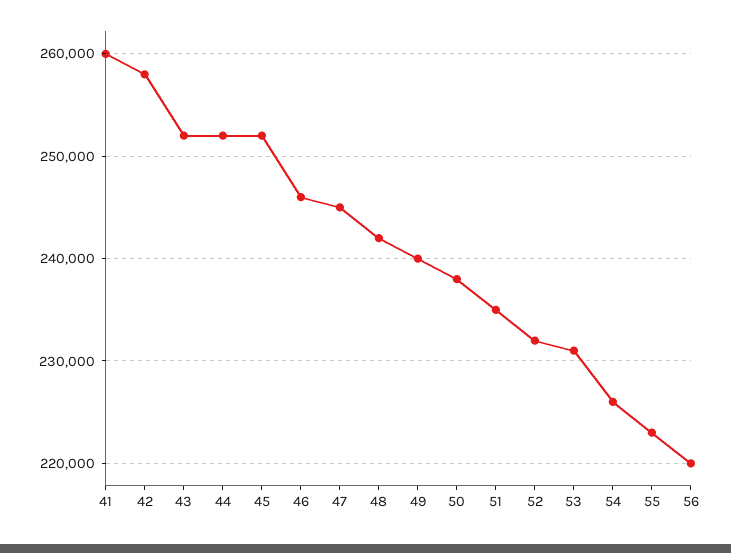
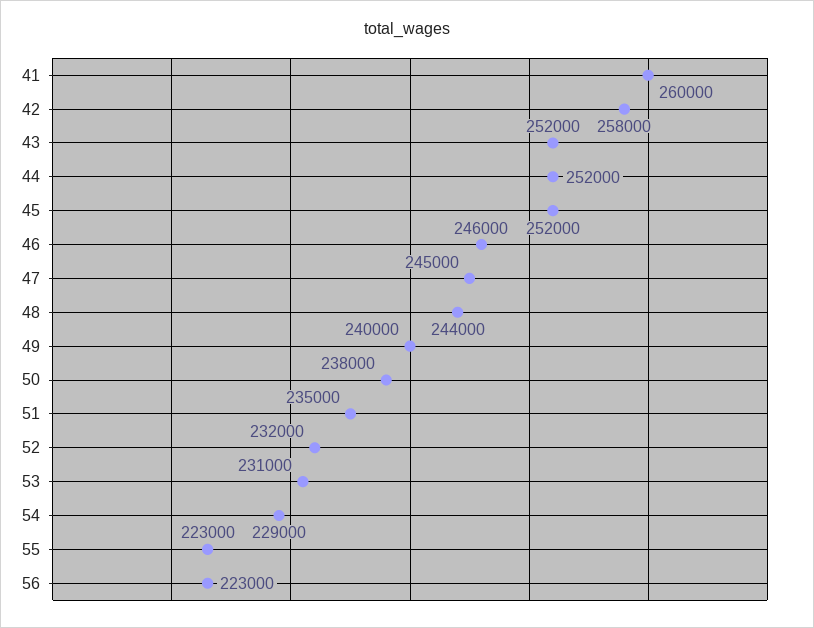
48: 242000 -> 244000
54: 226000 -> 229000
56: 220000 -> 223000

